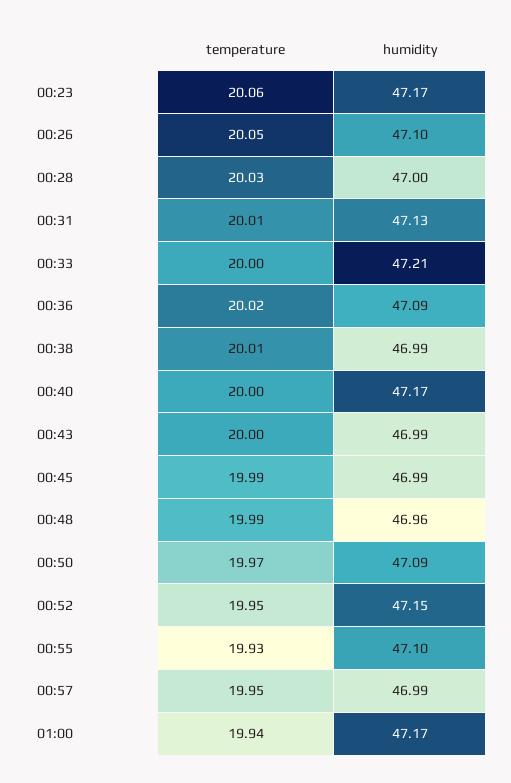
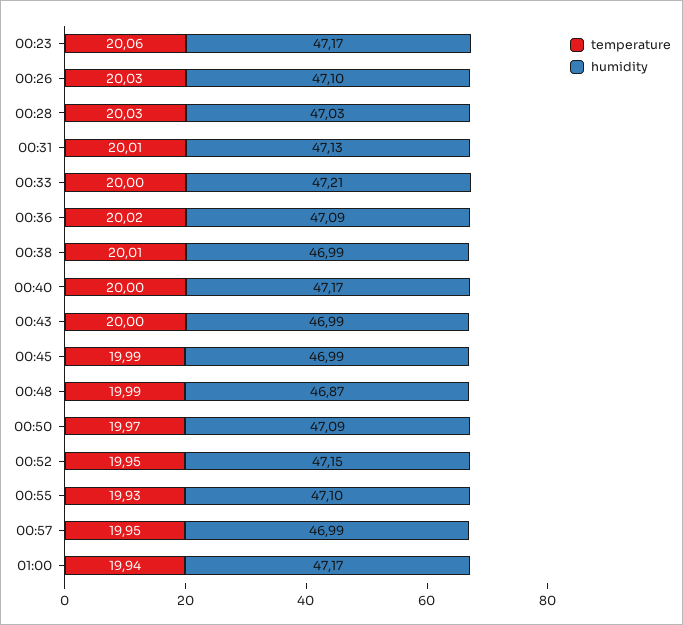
temperature, 00:26: 20.05 -> 20.03
humidity, 00:28: 47 -> 47.03
humidity, 00:48: 46.96 -> 46.87

